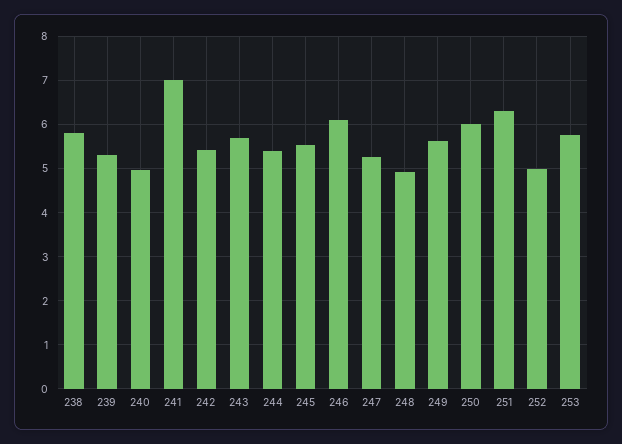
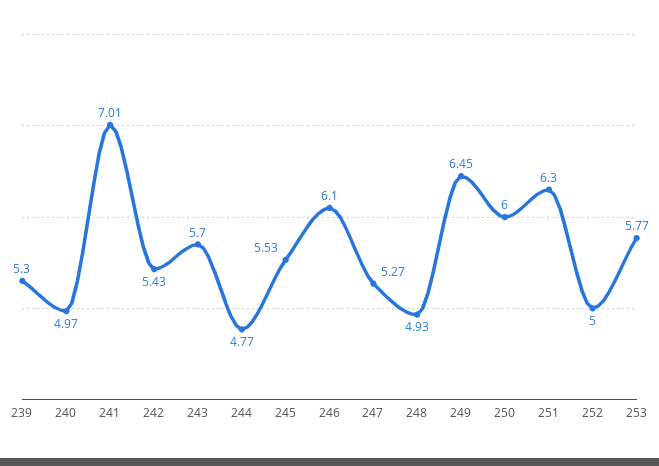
238: 5.8 -> none
244: 5.4 -> 4.77
249: 5.6 -> 6.45

